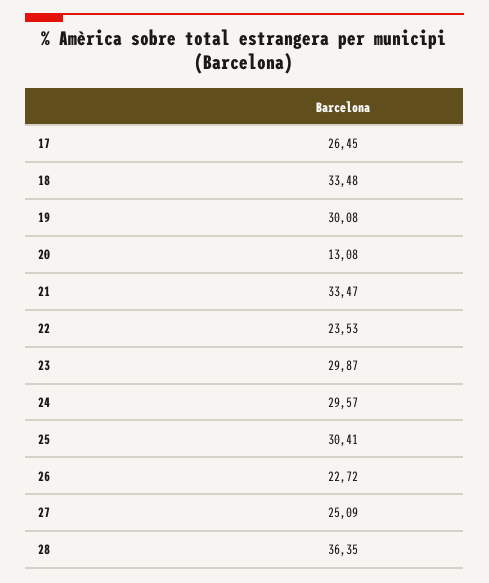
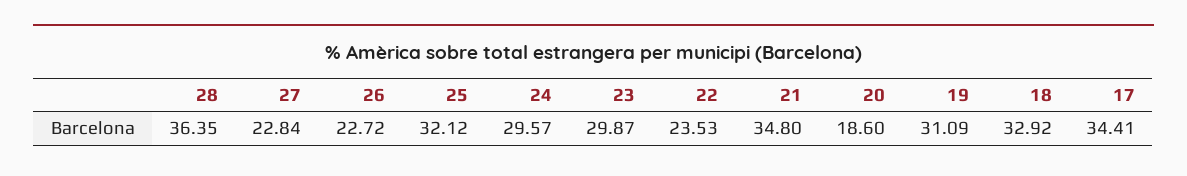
17: 26.45 -> 34.41
18: 33.48 -> 32.92
19: 30.08 -> 31.09
20: 13.08 -> 18.6
21: 33.47 -> 34.8
25: 30.41 -> 32.12
27: 25.09 -> 22.84

